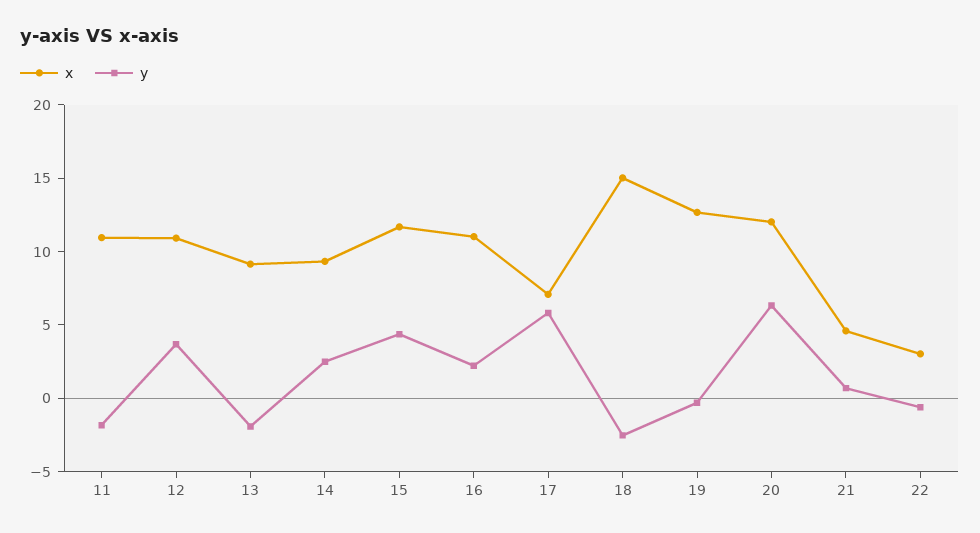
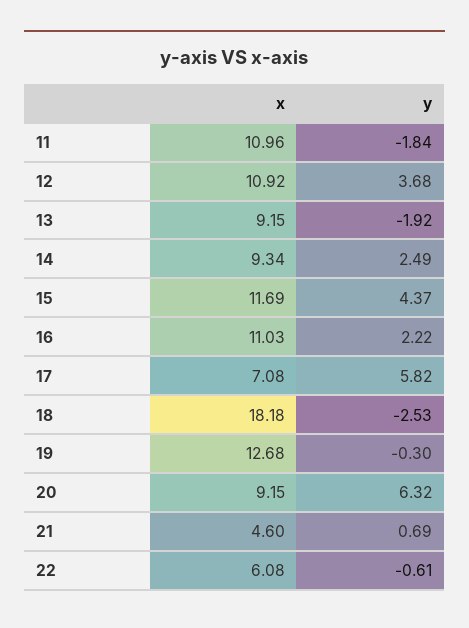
x, 18: 15 -> 18.18
x, 20: 12 -> 9.15
x, 22: 3 -> 6.08

